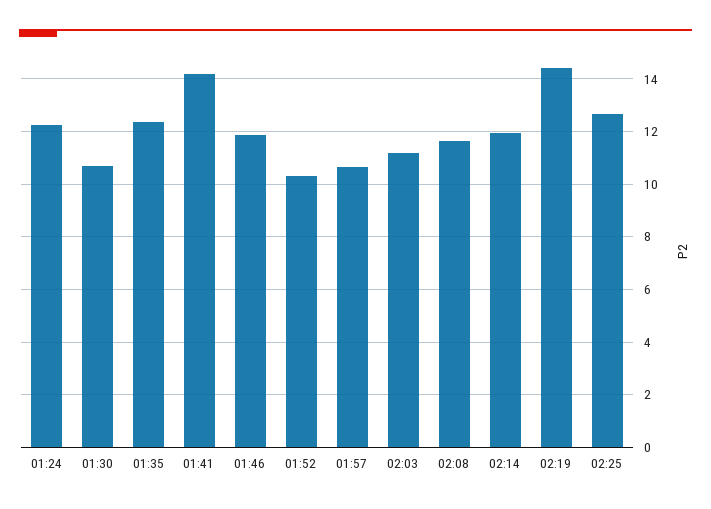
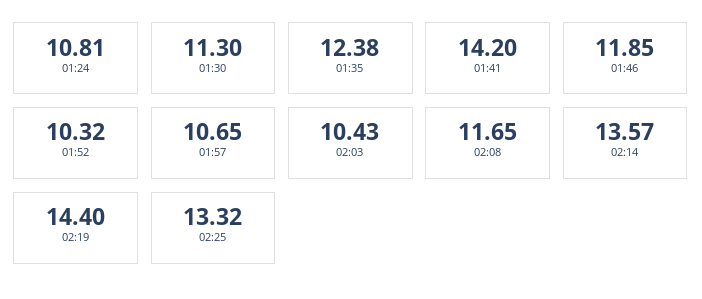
01:24: 12.25 -> 10.81
01:30: 10.75 -> 11.3
02:03: 11.25 -> 10.43
02:14: 12 -> 13.57
02:25: 12.75 -> 13.32

